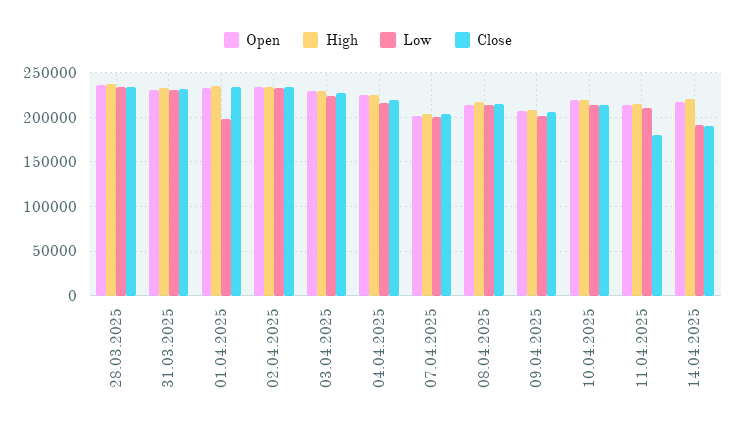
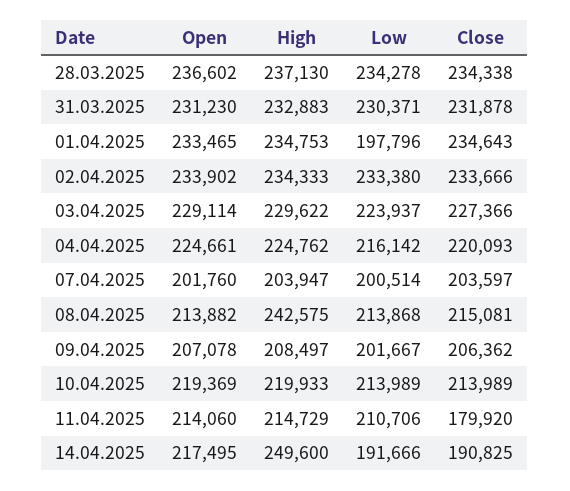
High, 08.04.2025: 220000 -> 242575
High, 14.04.2025: 220000 -> 249600

